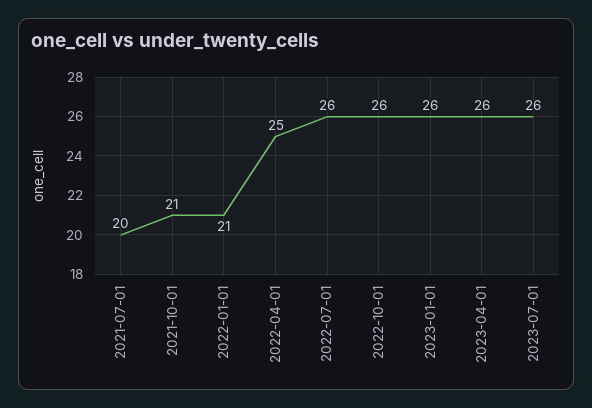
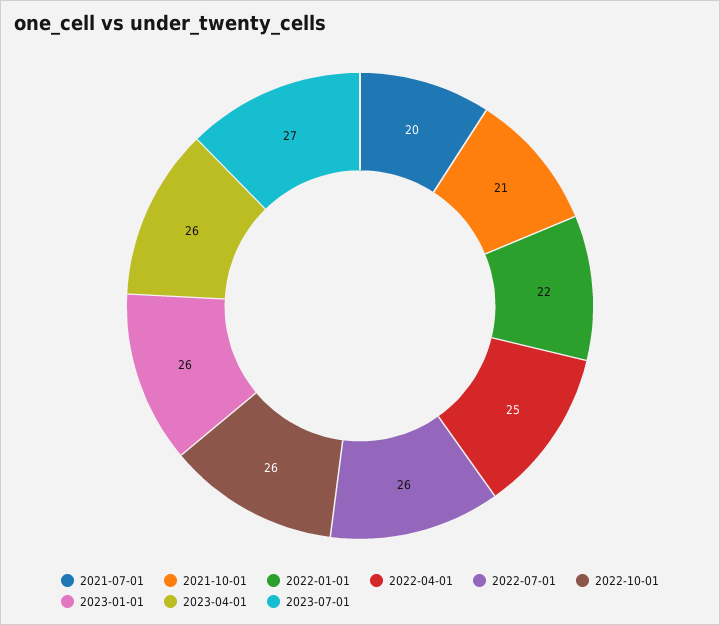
2022-01-01: 21 -> 22
2023-07-01: 26 -> 27

